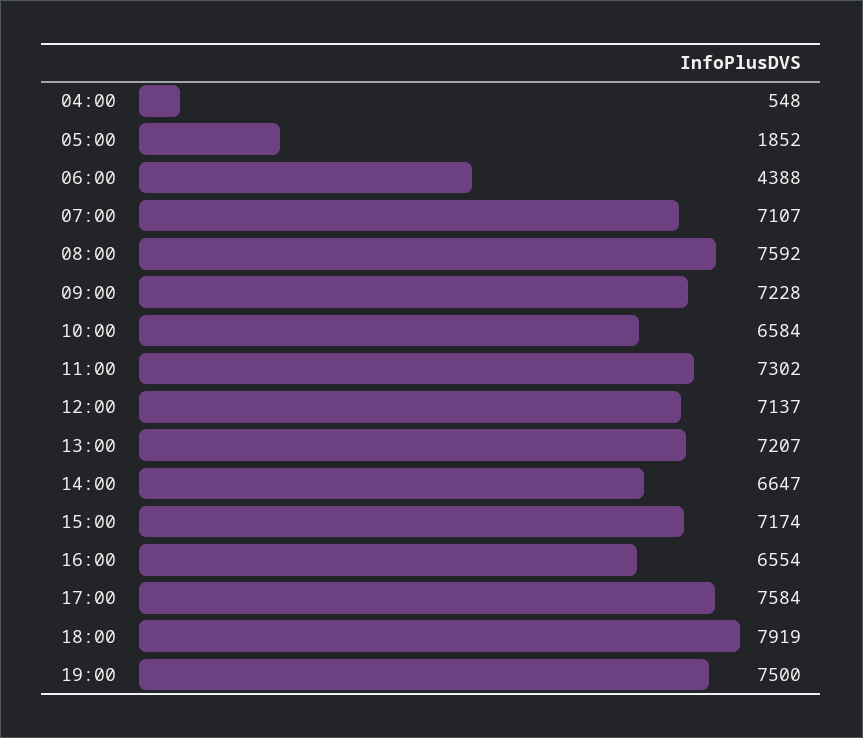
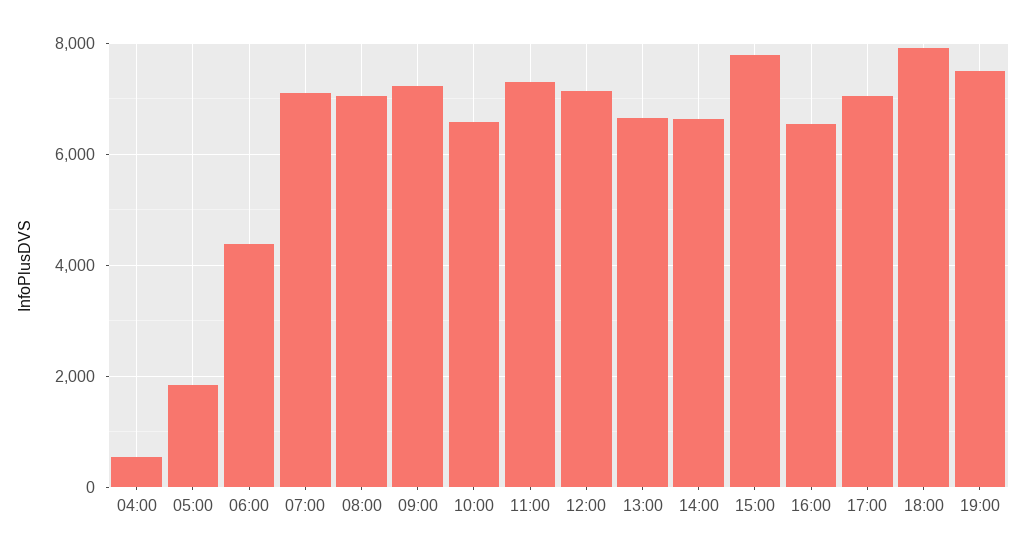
08:00: 7592 -> 7000
13:00: 7207 -> 6600
15:00: 7174 -> 7800
17:00: 7584 -> 7000

